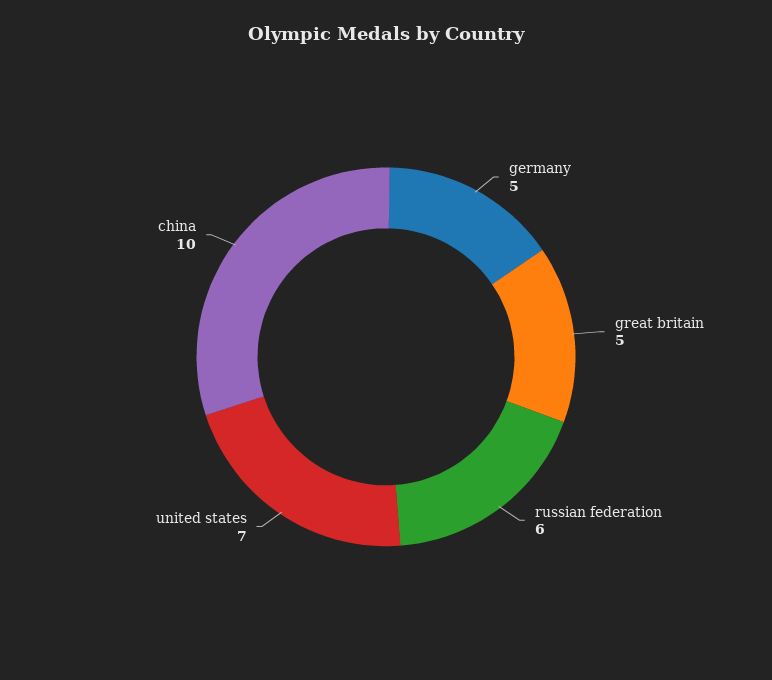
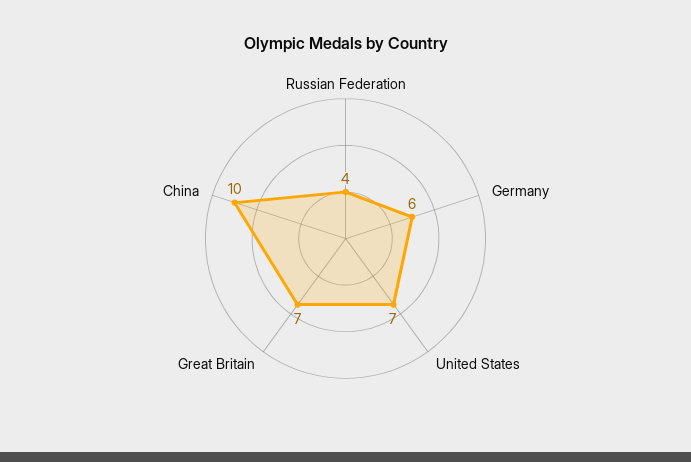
germany: 5 -> 6
great britain: 5 -> 7
russian federation: 6 -> 4

